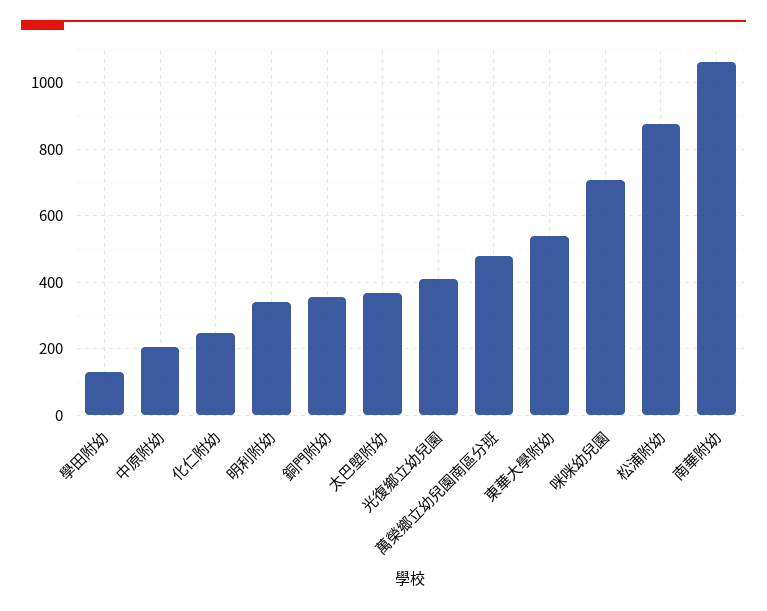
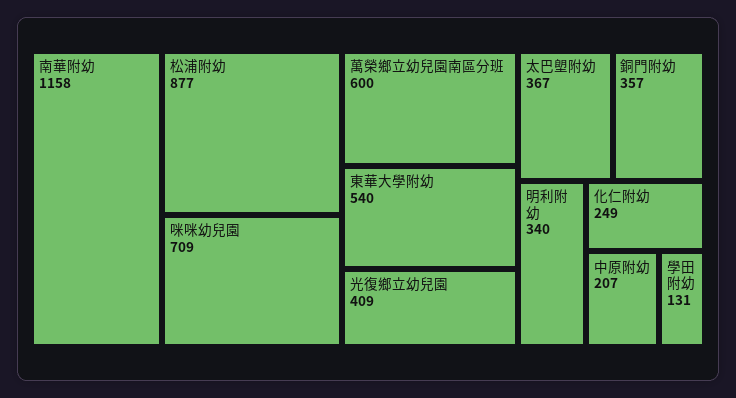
萬榮鄉立幼兒園南區分班: 480 -> 600
南華附幼: 1060 -> 1158

